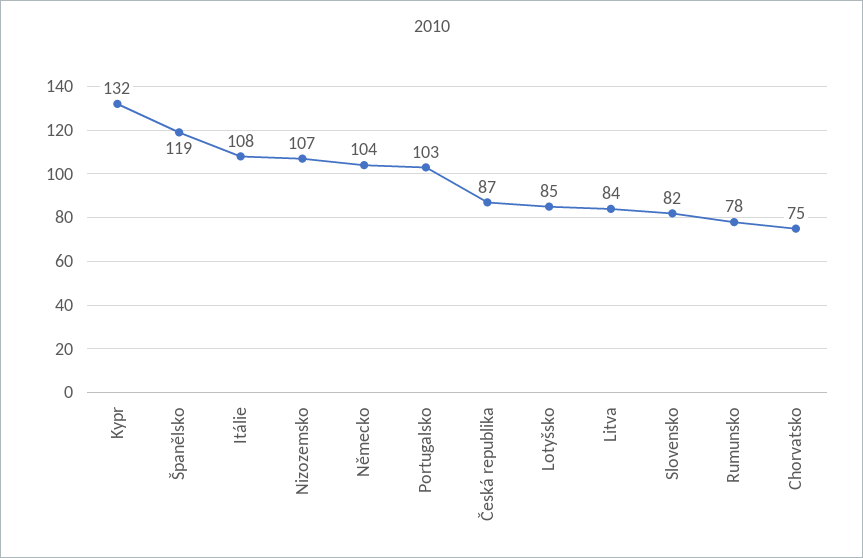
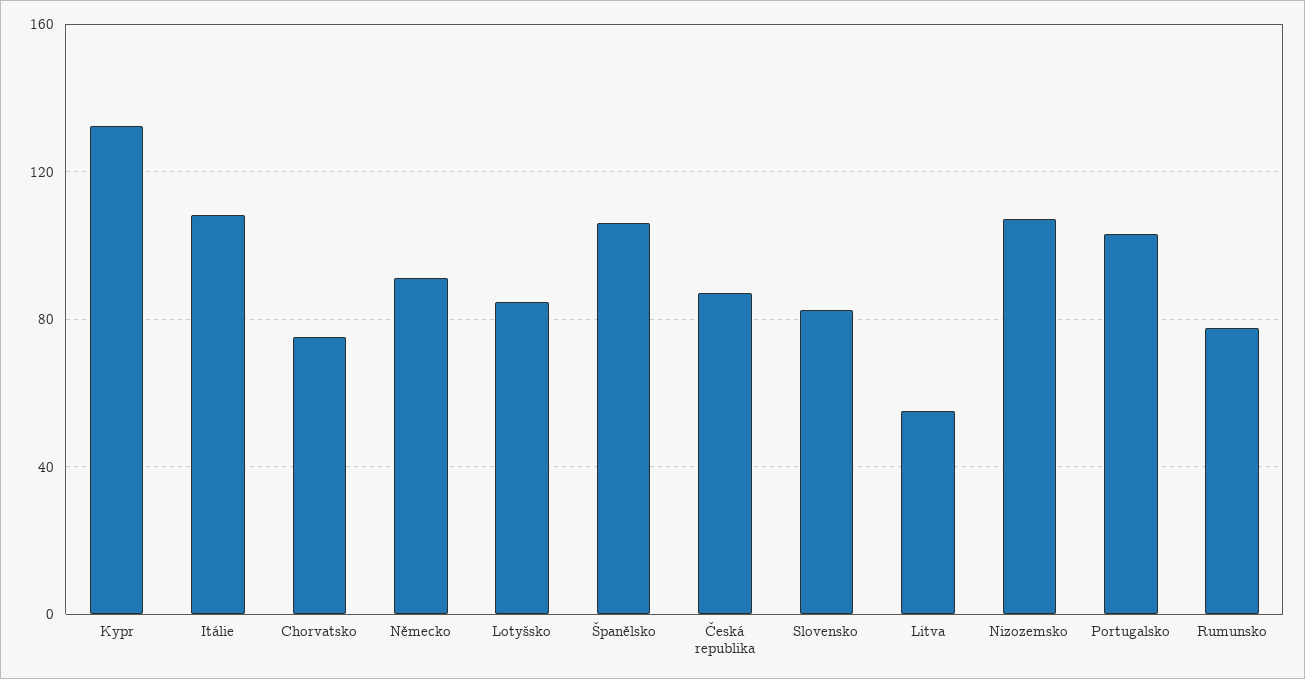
Španělsko: 119 -> 105
Německo: 104 -> 90
Litva: 84 -> 55

